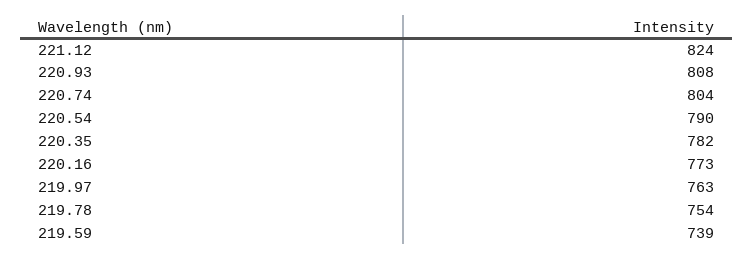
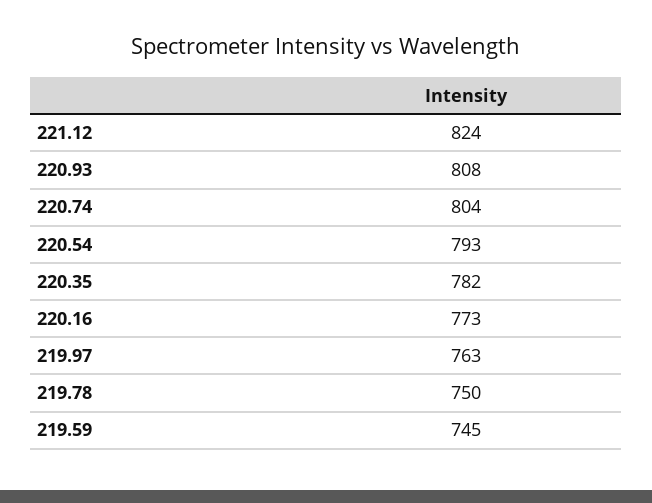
220.54: 790 -> 793
219.78: 754 -> 750
219.59: 739 -> 745

